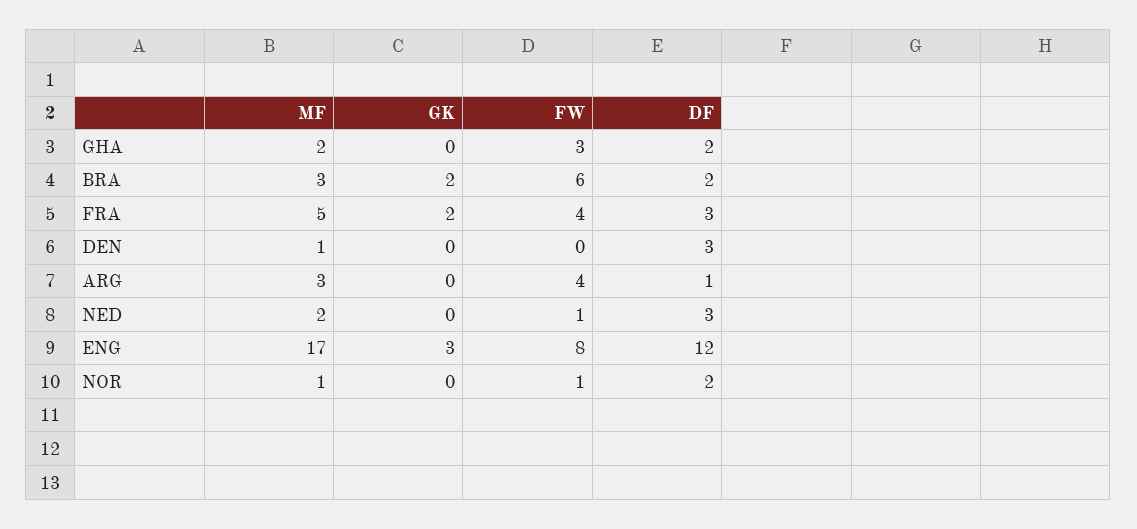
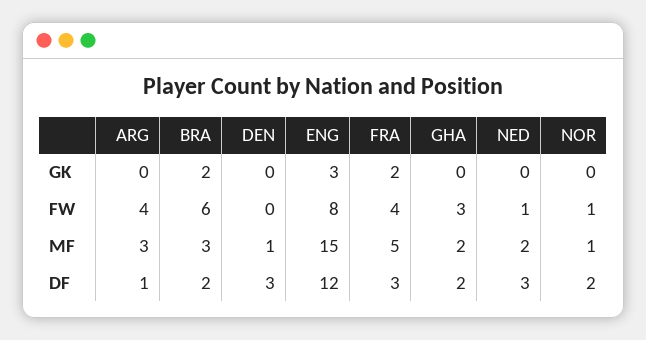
MF, ENG: 17 -> 15

